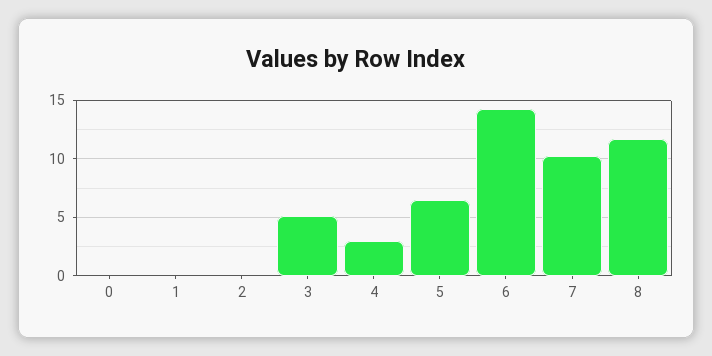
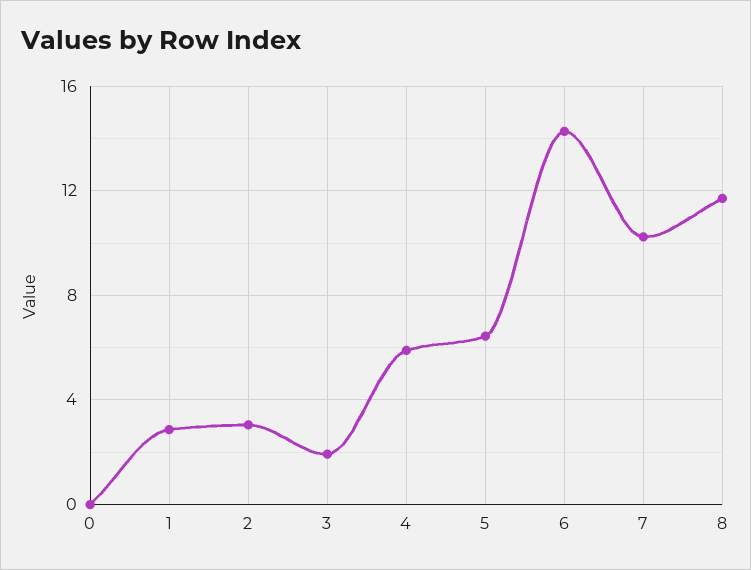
1: 0 -> 3
2: 0 -> 3
3: 5 -> 2
4: 3 -> 6

